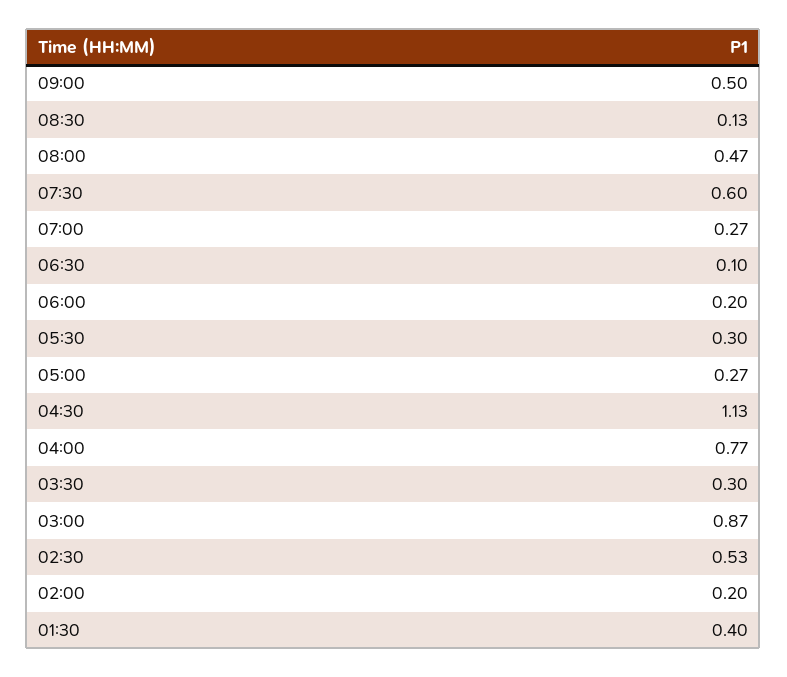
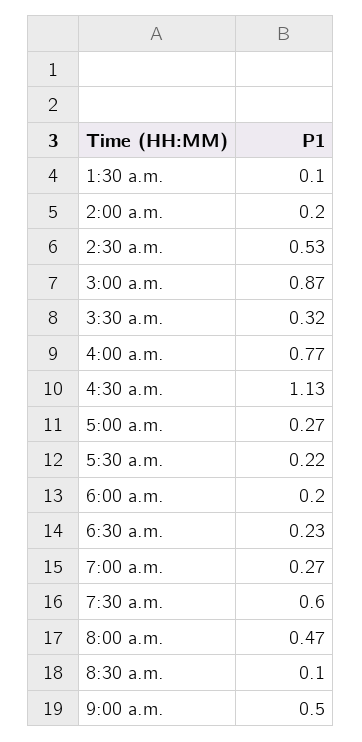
08:30: 0.13 -> 0.1
06:30: 0.1 -> 0.23
05:30: 0.3 -> 0.22
03:30: 0.3 -> 0.32
01:30: 0.4 -> 0.1

